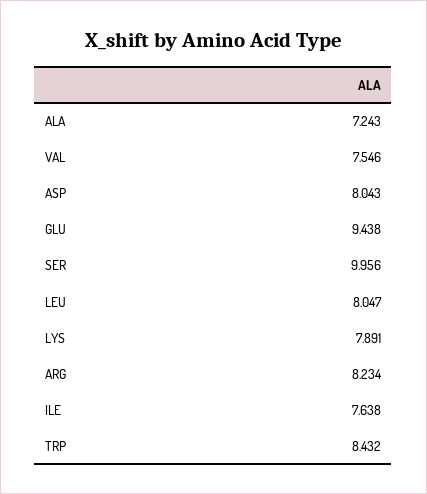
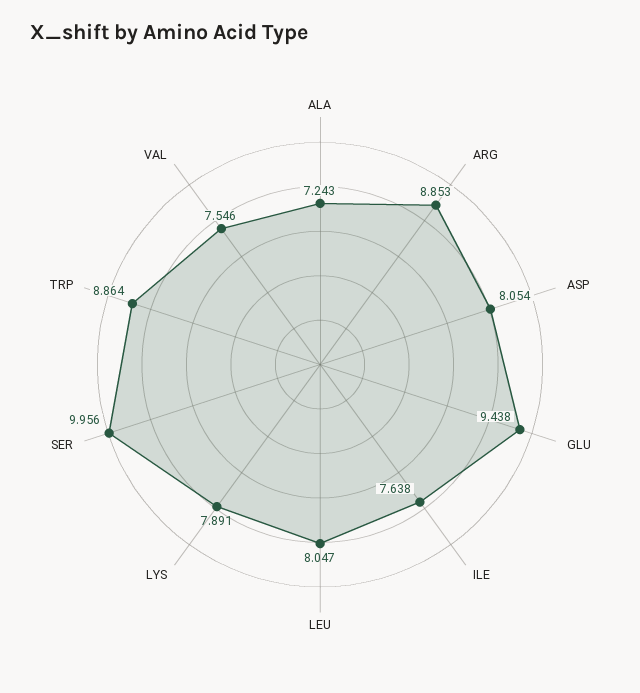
ASP: 8.043 -> 8.054
ARG: 8.234 -> 8.853
TRP: 8.432 -> 8.864

